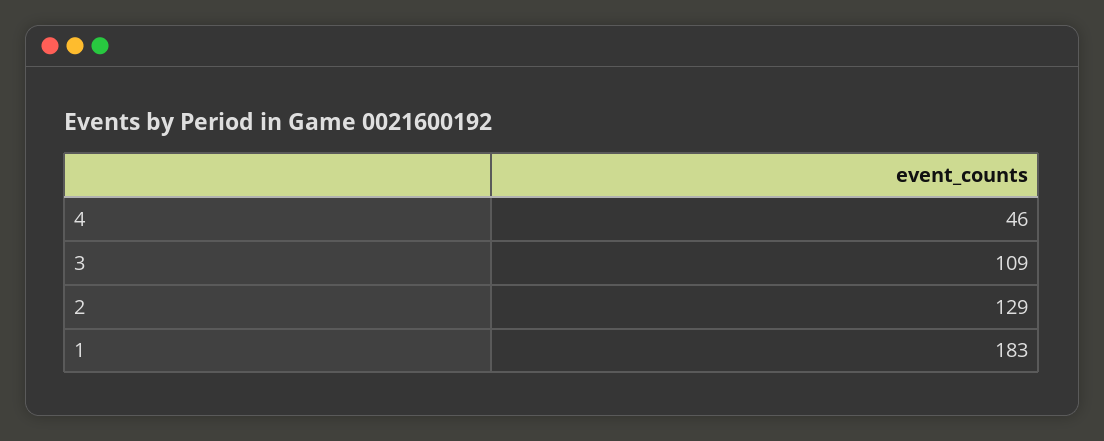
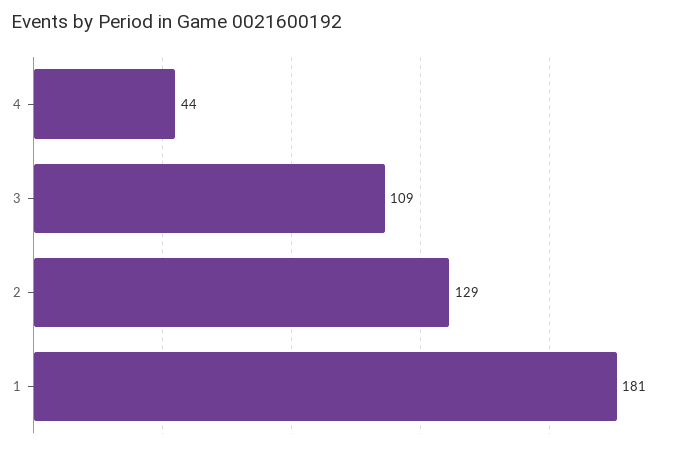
4: 46 -> 44
1: 183 -> 181

